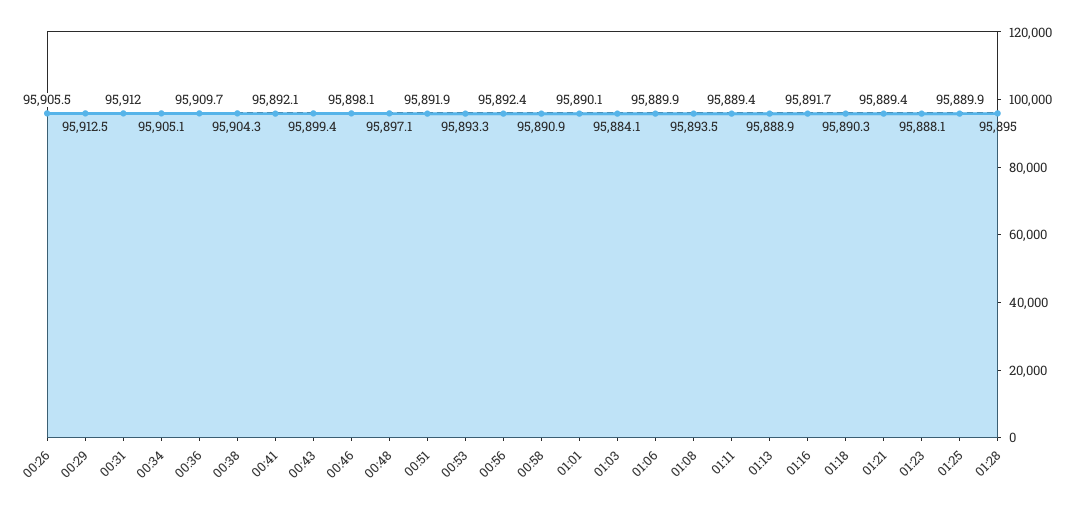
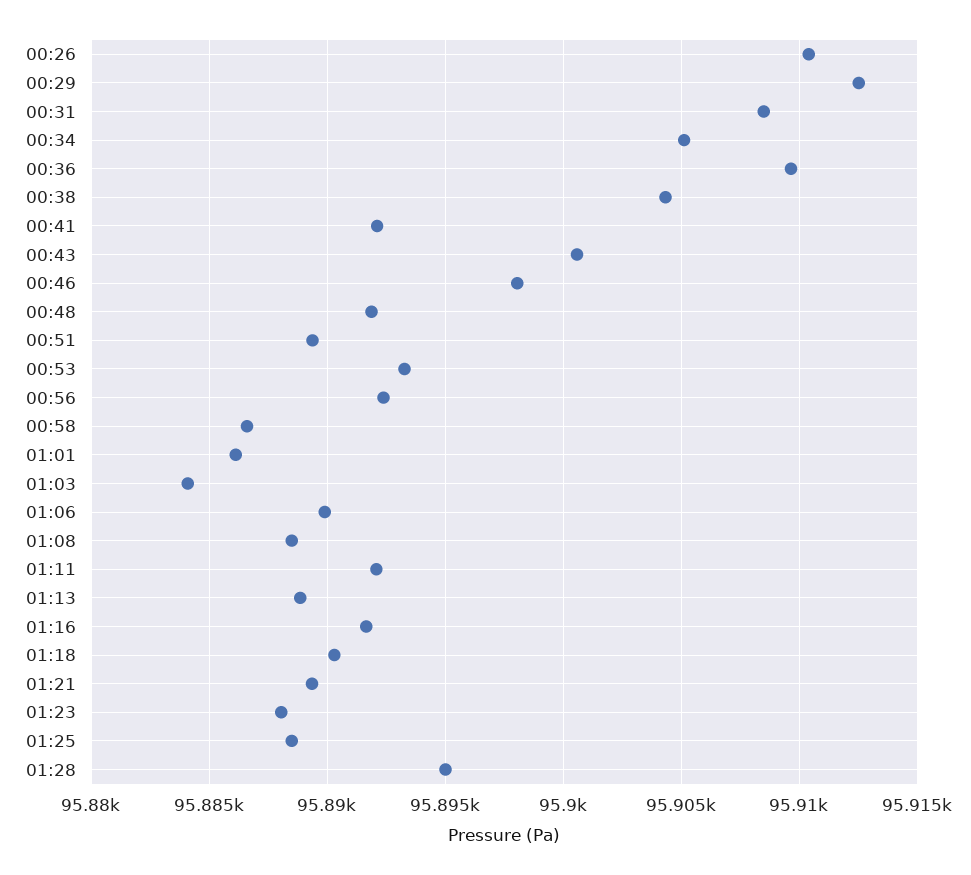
00:26: 95905.5 -> 95910.5
00:31: 95912 -> 95908.5
00:43: 95899.4 -> 95900.5
00:48: 95897.1 -> 95892
00:51: 95891.9 -> 95889.5
00:58: 95890.9 -> 95886.5
01:01: 95890.1 -> 95886
01:08: 95893.5 -> 95888.5
01:11: 95889.4 -> 95892
01:25: 95889.9 -> 95888.5

